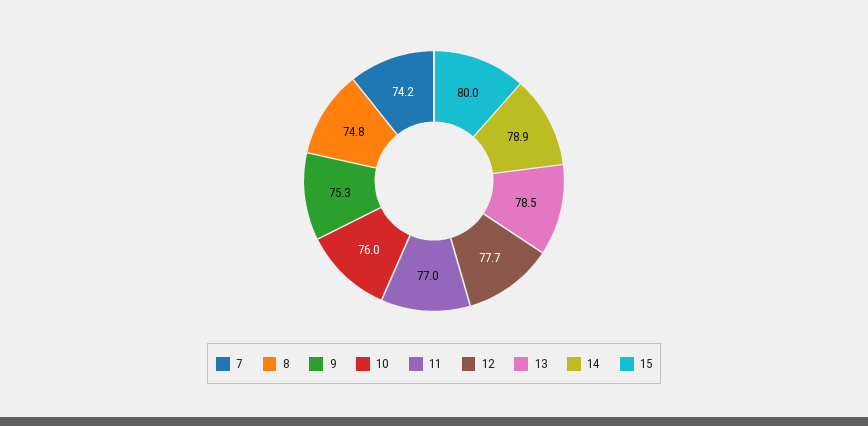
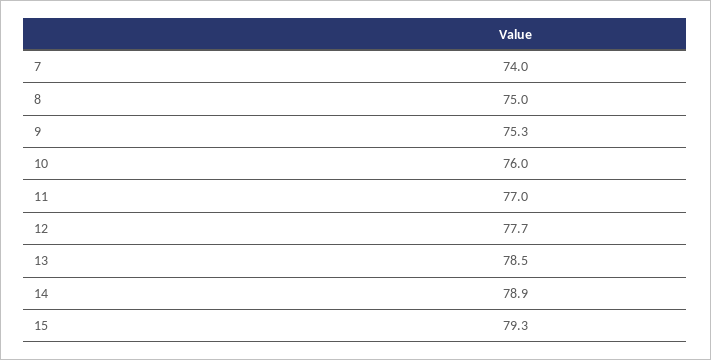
7: 74.2 -> 74
8: 74.8 -> 75
15: 80 -> 79.3

